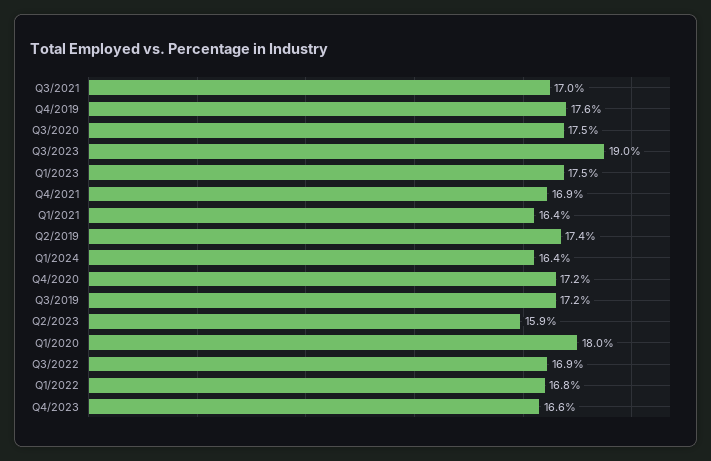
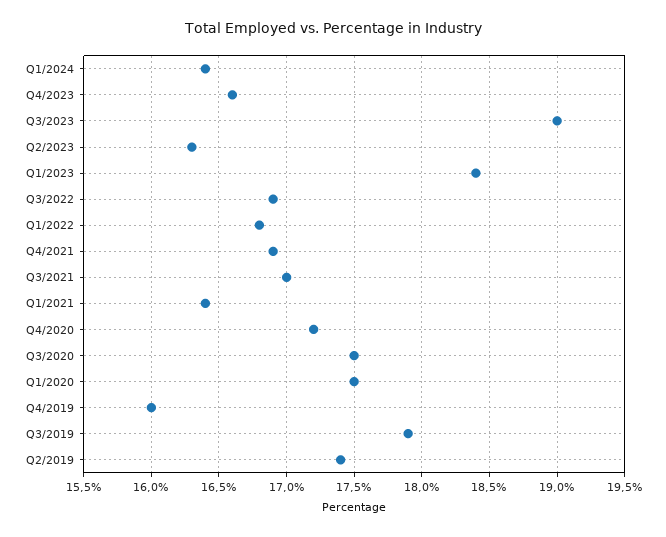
Q4/2019: 17.6 -> 16
Q1/2023: 17.5 -> 18.4
Q3/2019: 17.2 -> 17.9
Q2/2023: 15.9 -> 16.3
Q1/2020: 18 -> 17.5

